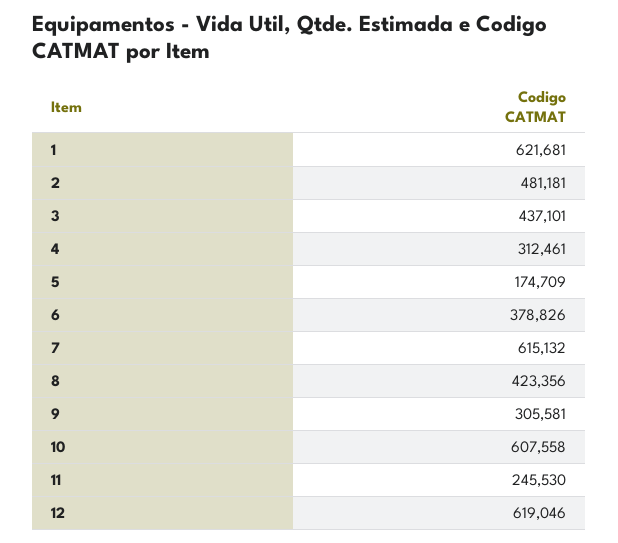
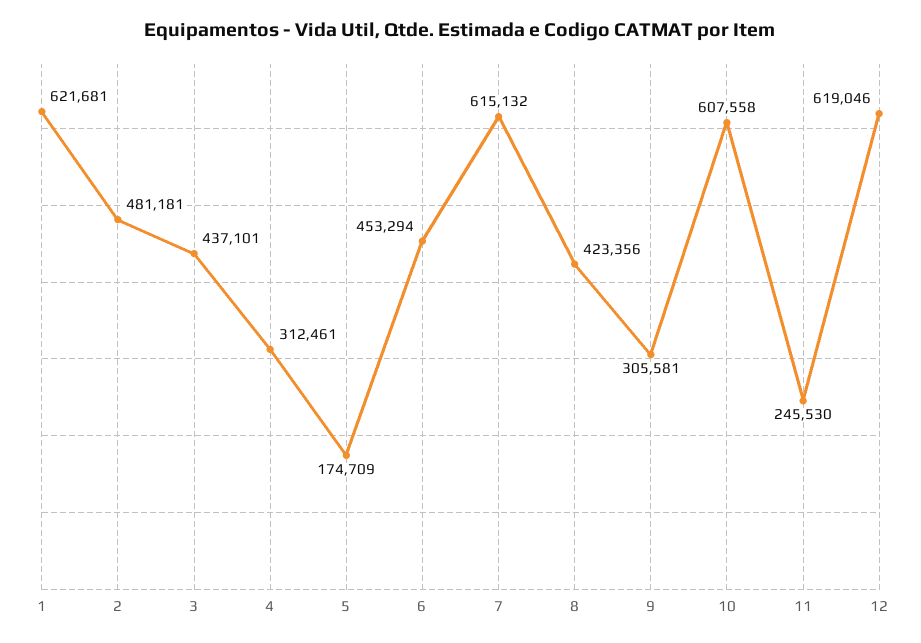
6: 378826 -> 453294

